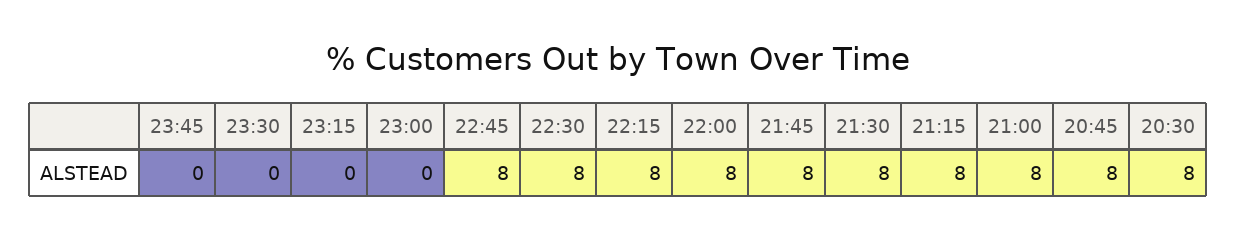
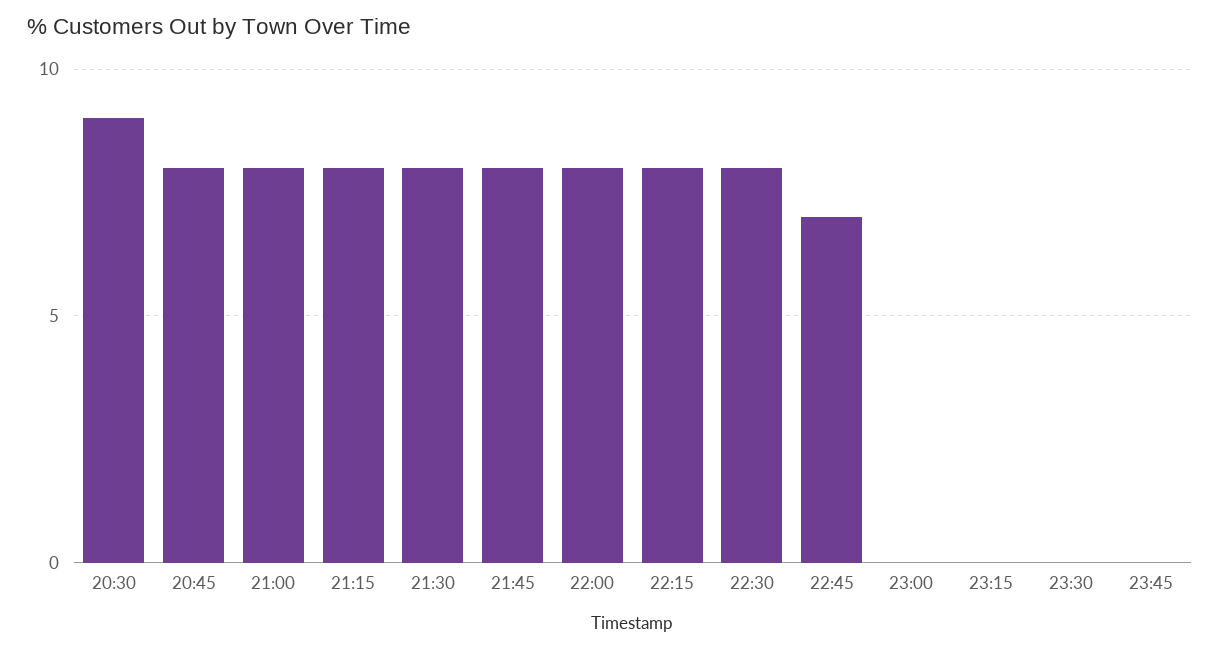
22:45: 8 -> 7
20:30: 8 -> 9

